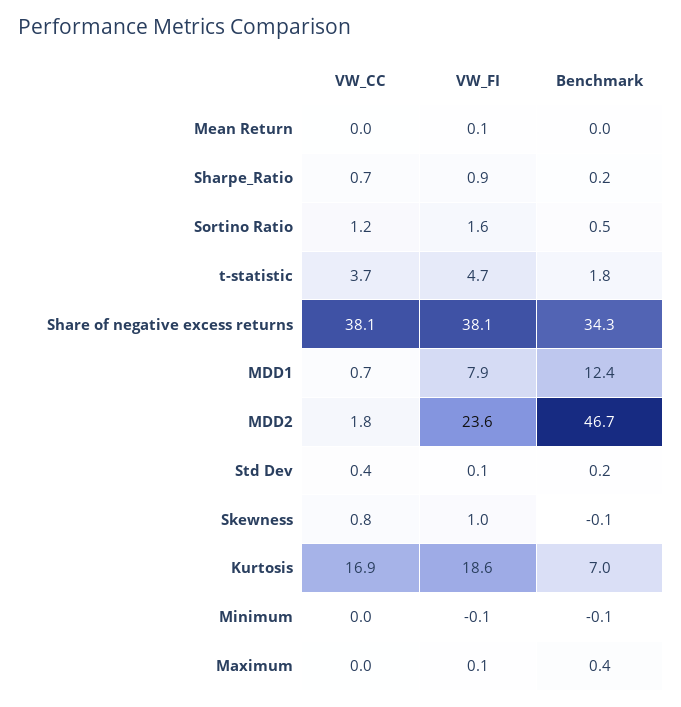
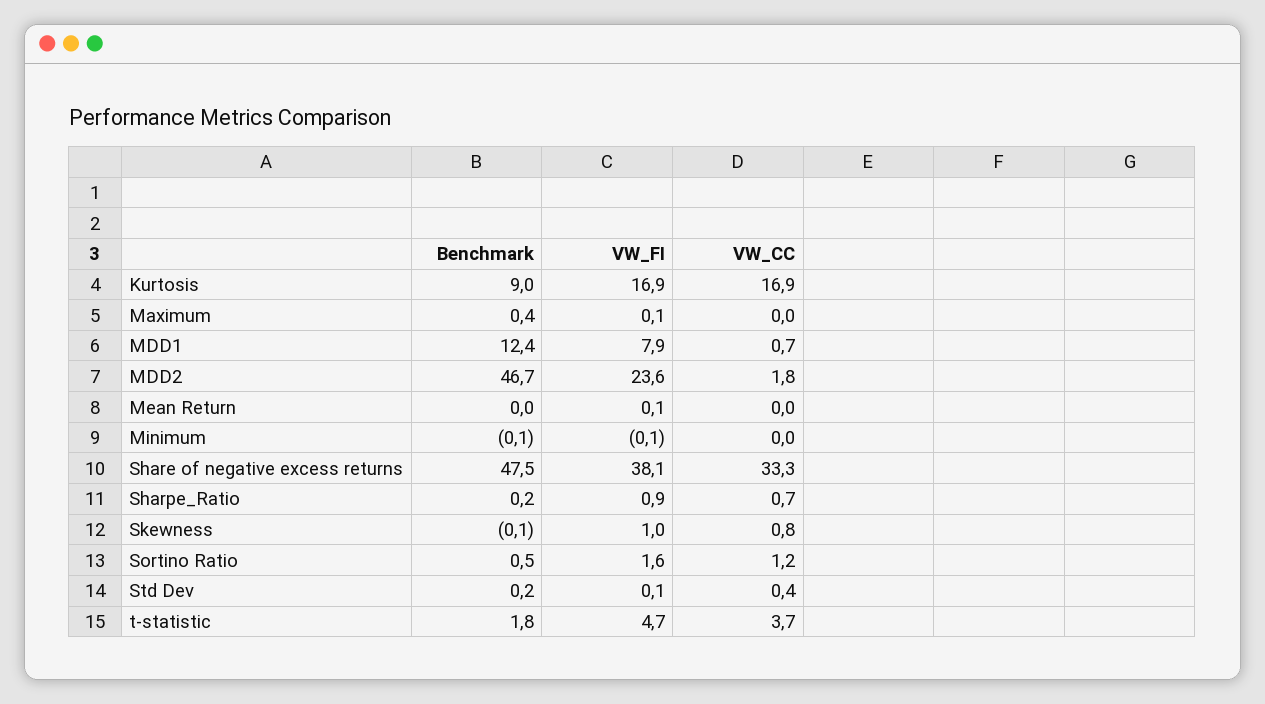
VW_CC, Share of negative excess returns: 38.1 -> 33.3
Benchmark, Share of negative excess returns: 34.3 -> 47.5
VW_FI, Kurtosis: 18.6 -> 16.9
Benchmark, Kurtosis: 7 -> 9

